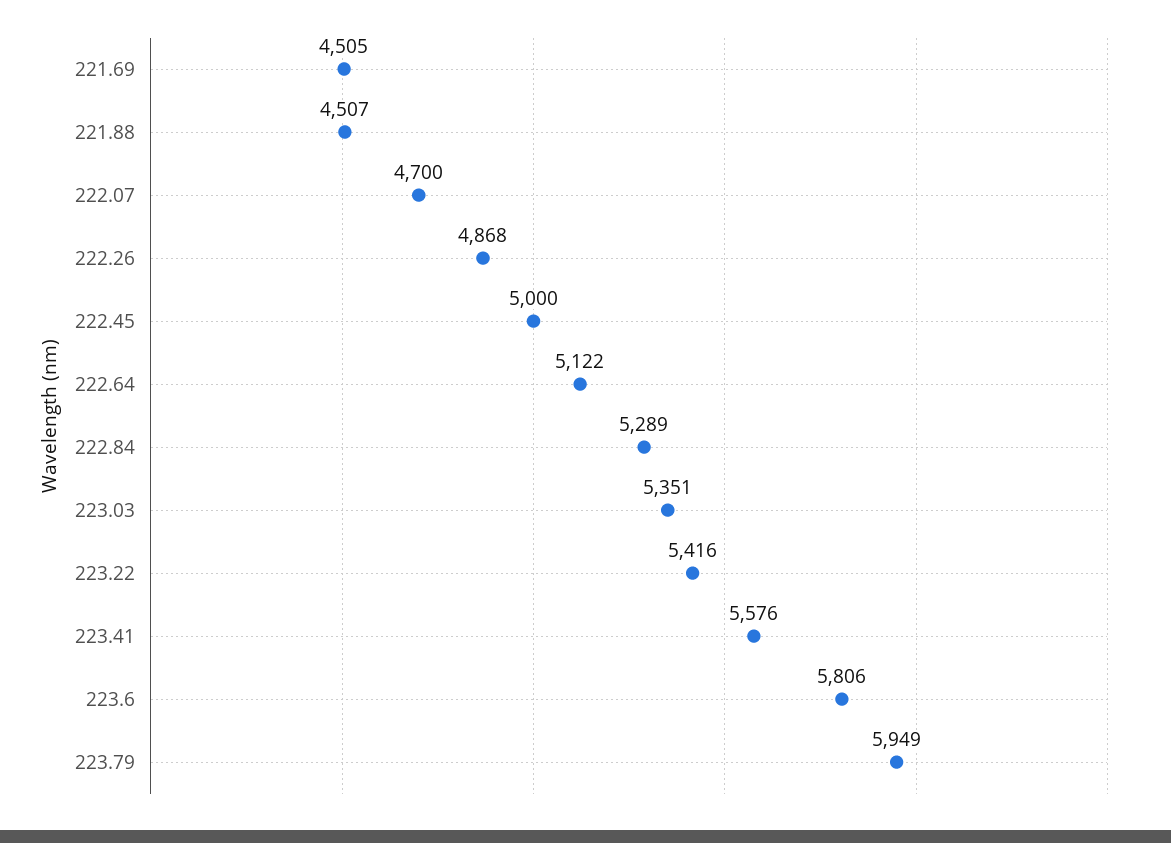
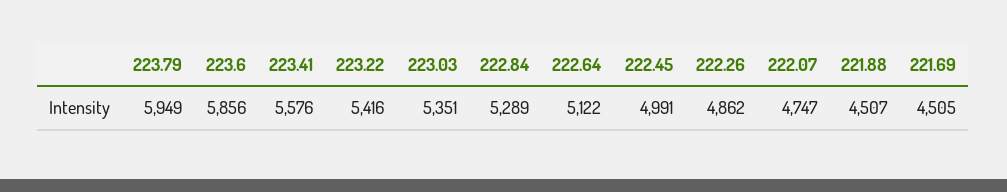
222.07: 4700 -> 4747
222.26: 4868 -> 4862
222.45: 5000 -> 4991
223.6: 5806 -> 5856

